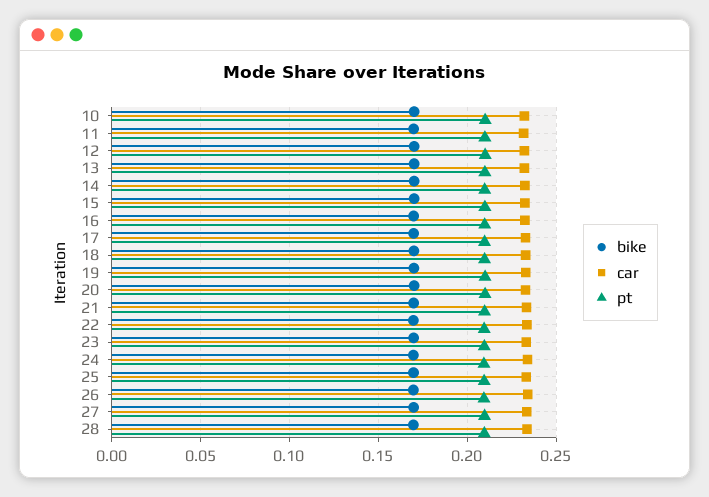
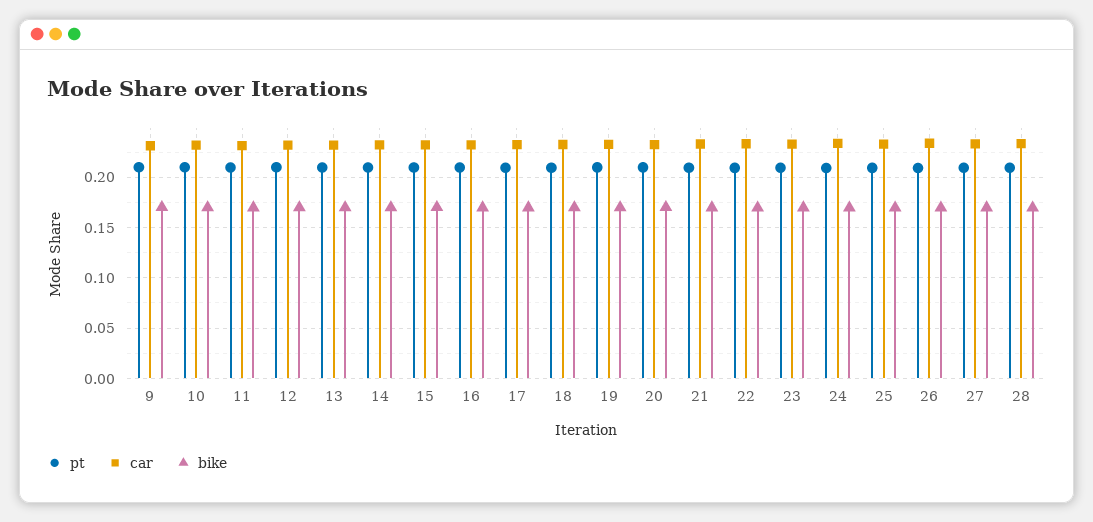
pt, 9: none -> 0.21
car, 9: none -> 0.23
bike, 9: none -> 0.17

